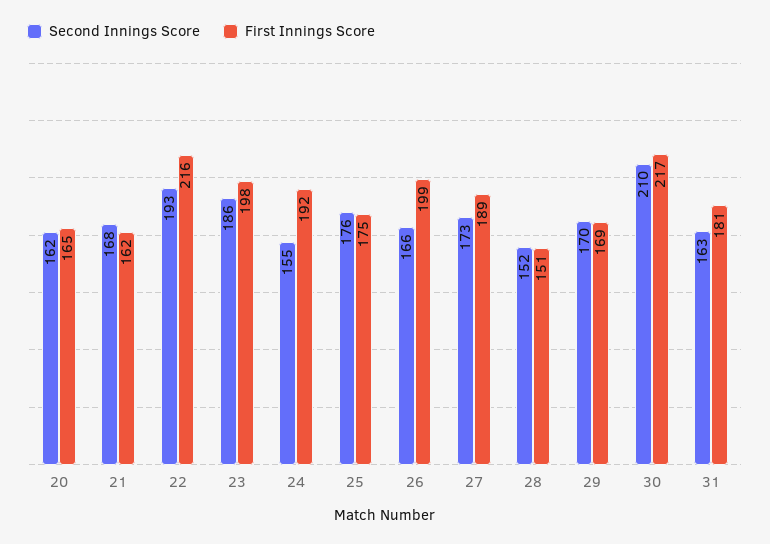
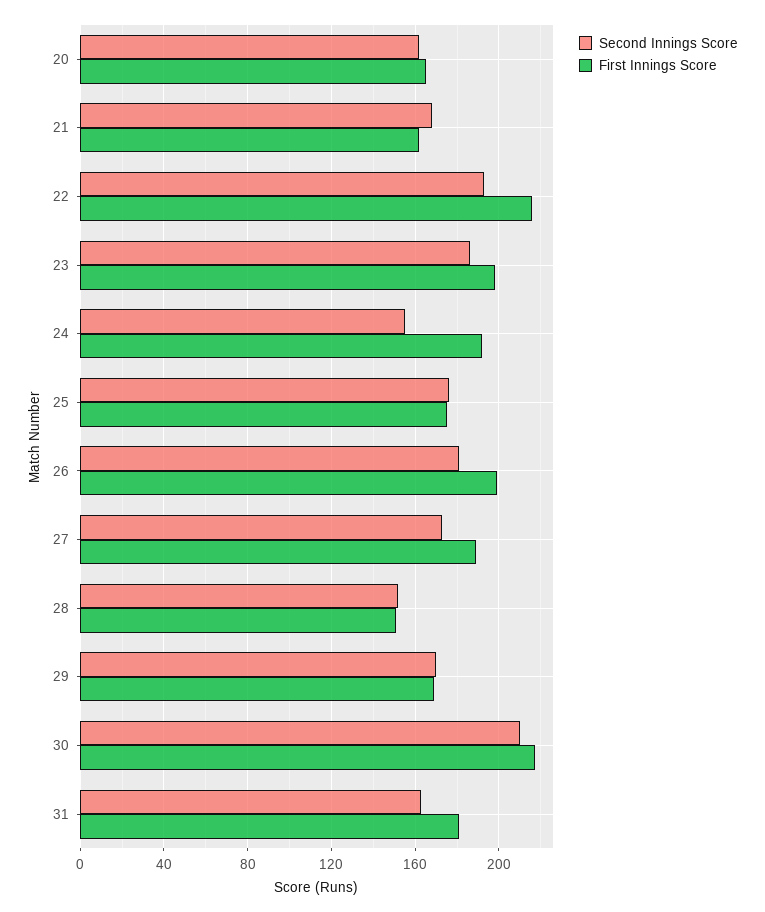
Second Innings Score, 26: 166 -> 180

